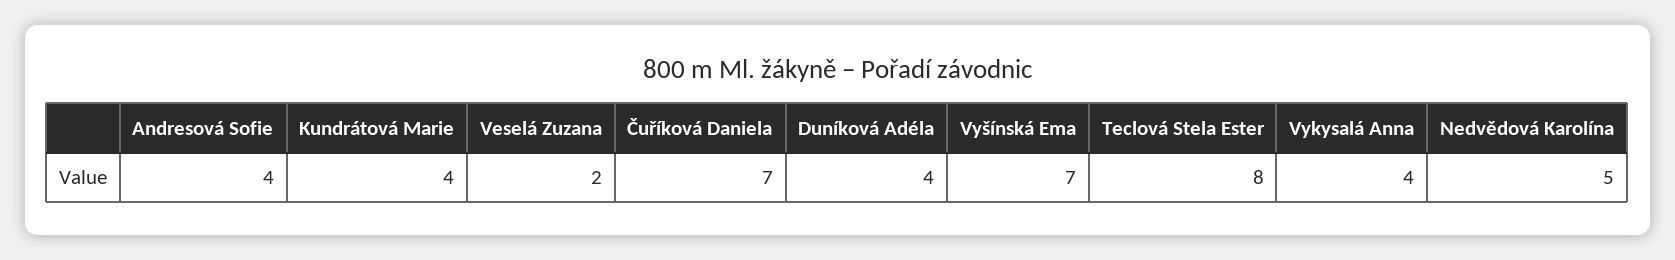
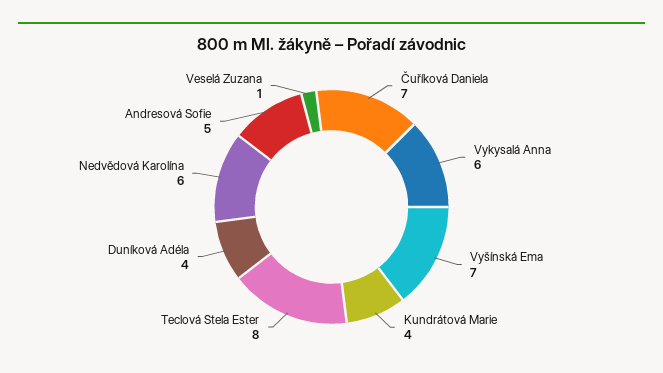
Andresová Sofie: 4 -> 5
Veselá Zuzana: 2 -> 1
Vykysalá Anna: 4 -> 6
Nedvědová Karolína: 5 -> 6

